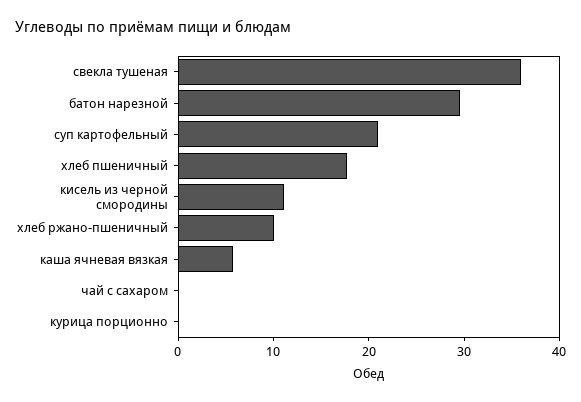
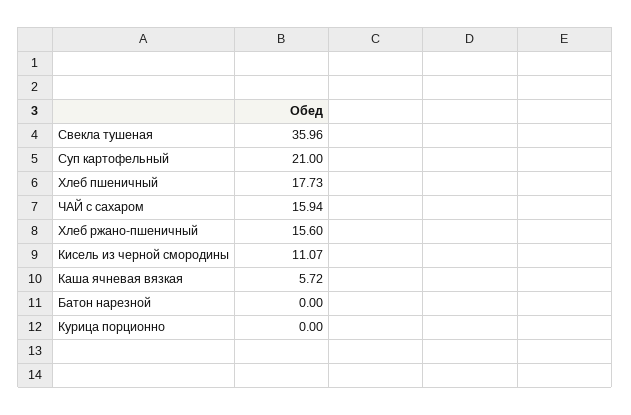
батон нарезной: 30 -> 0
хлеб ржано-пшеничный: 10 -> 15.6
чай с сахаром: 0 -> 15.94

